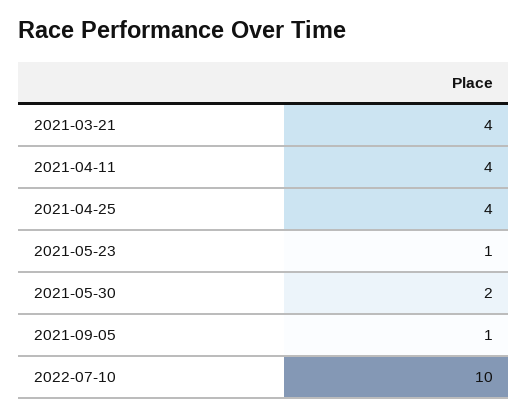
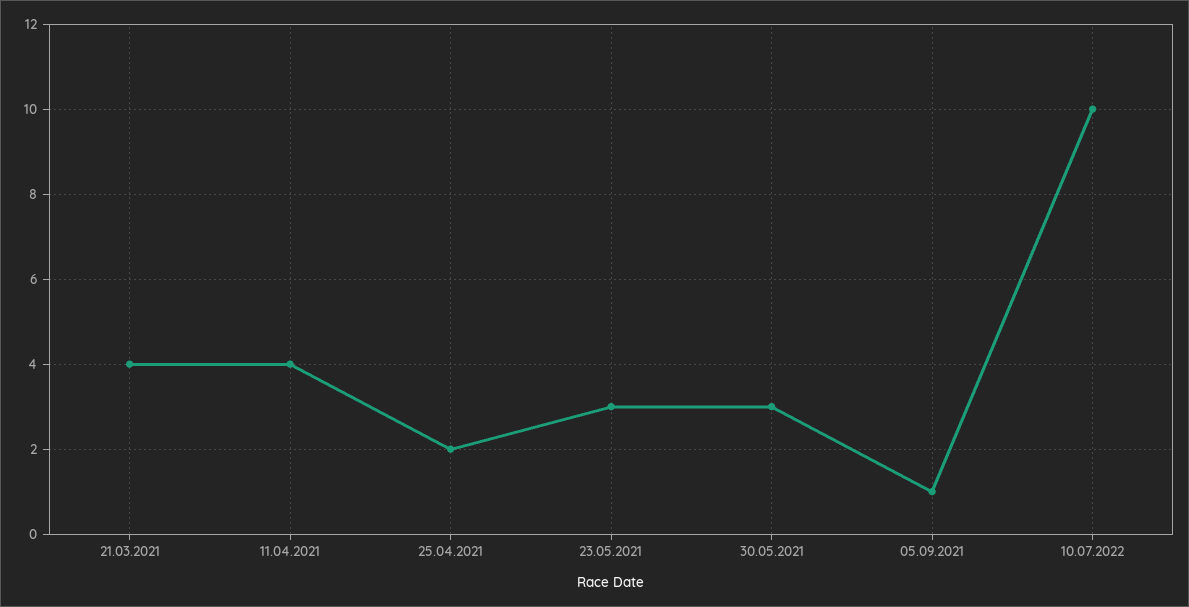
2021-04-25: 4 -> 2
2021-05-23: 1 -> 3
2021-05-30: 2 -> 3

